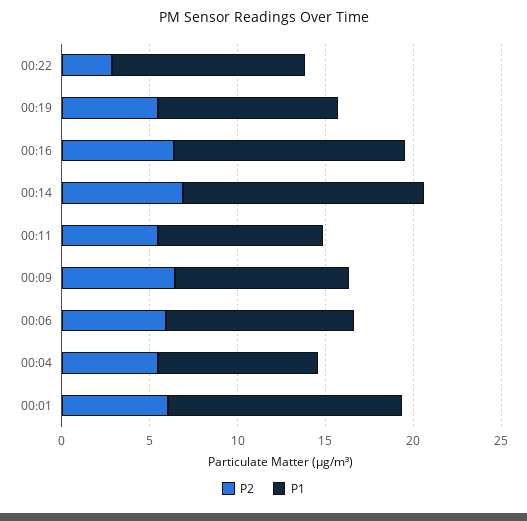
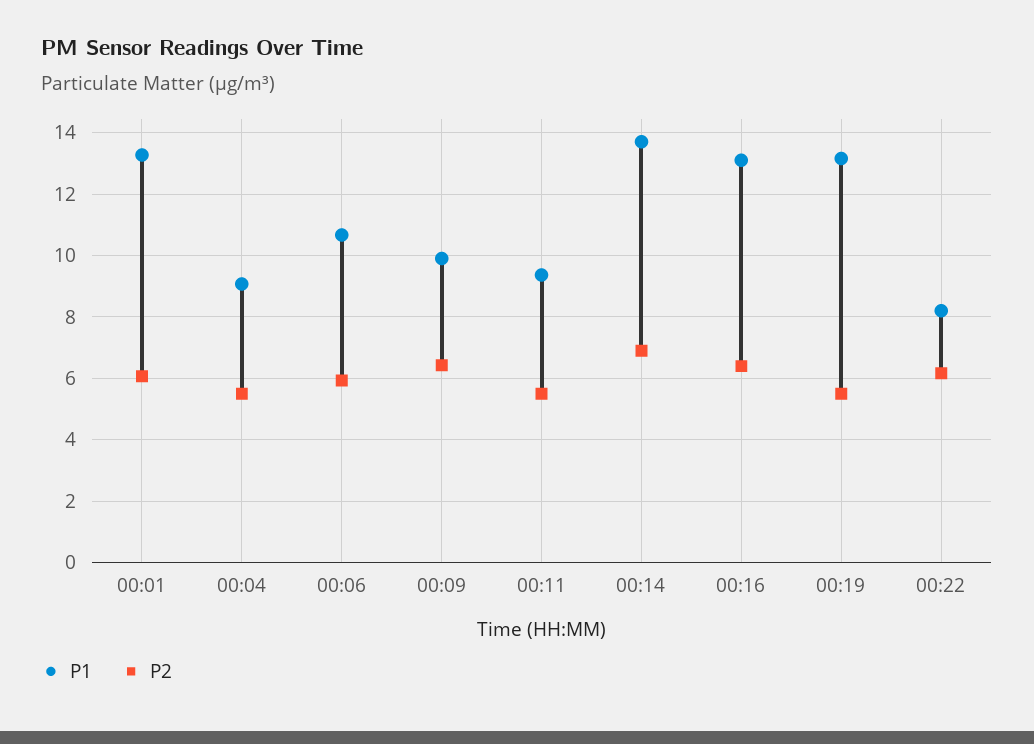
P2, 00:22: 3 -> 6.2
P1, 00:22: 11 -> 8.2
P1, 00:19: 10 -> 13.2

